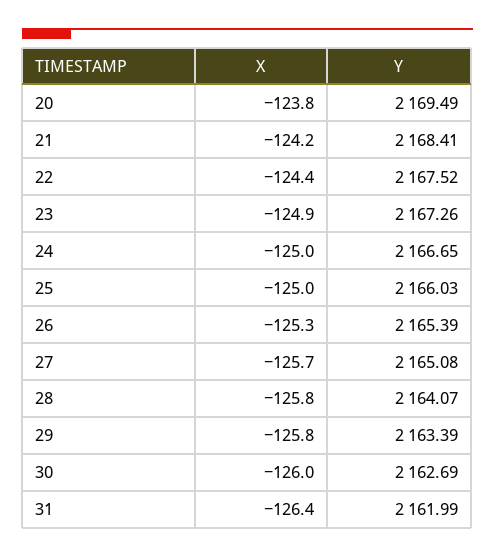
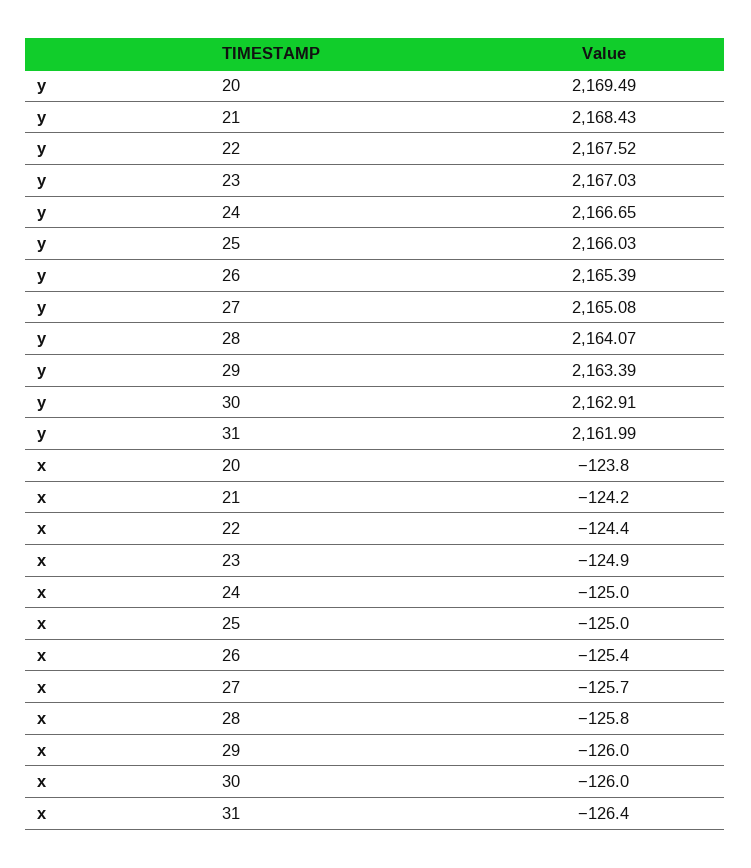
Y, 21: 2168.41 -> 2168.43
Y, 23: 2167.26 -> 2167.03
X, 26: -125.3 -> -125.4
X, 29: -125.8 -> -126
Y, 30: 2162.69 -> 2162.91

